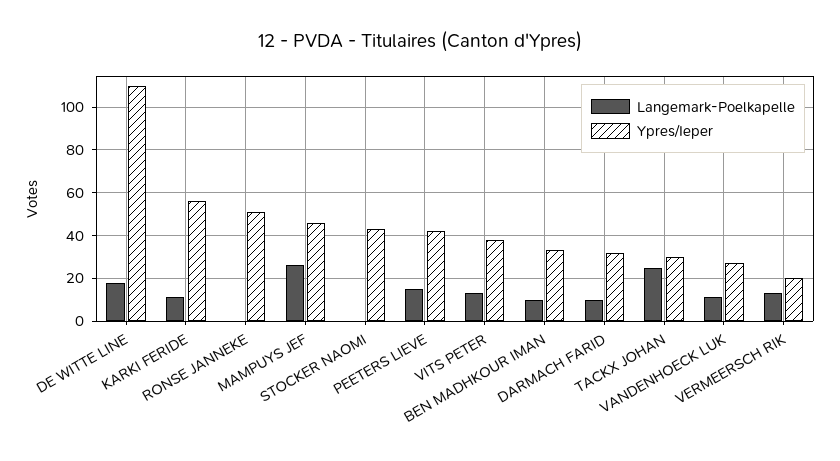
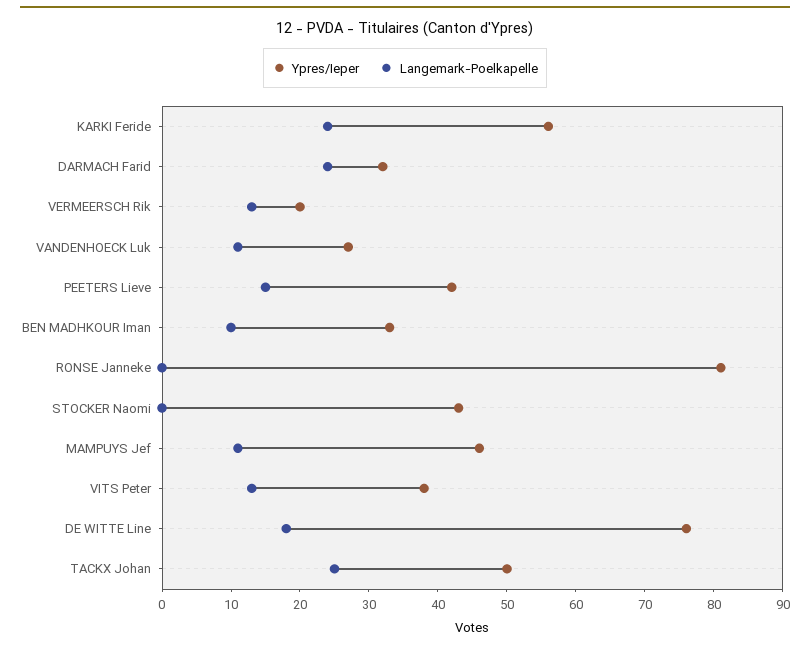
Ypres/Ieper, DE WITTE LINE: 110 -> 75
Langemark-Poelkapelle, KARKI FERIDE: 10 -> 25
Ypres/Ieper, RONSE JANNEKE: 50 -> 80
Langemark-Poelkapelle, MAMPUYS JEF: 25 -> 10
Langemark-Poelkapelle, DARMACH FARID: 10 -> 25
Ypres/Ieper, TACKX JOHAN: 30 -> 50

